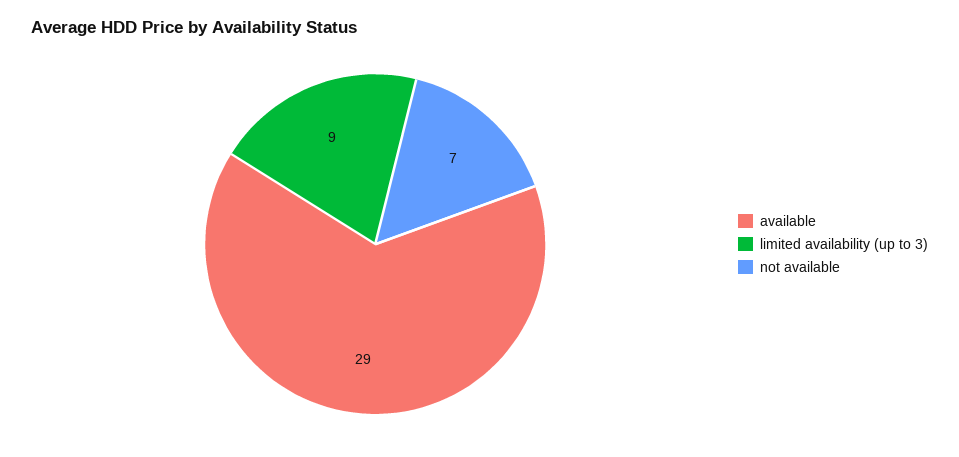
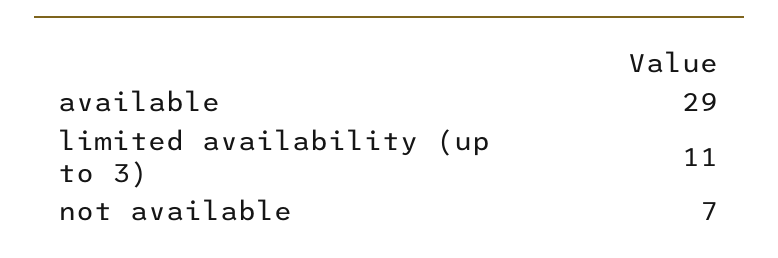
limited availability (up to 3): 9 -> 11

